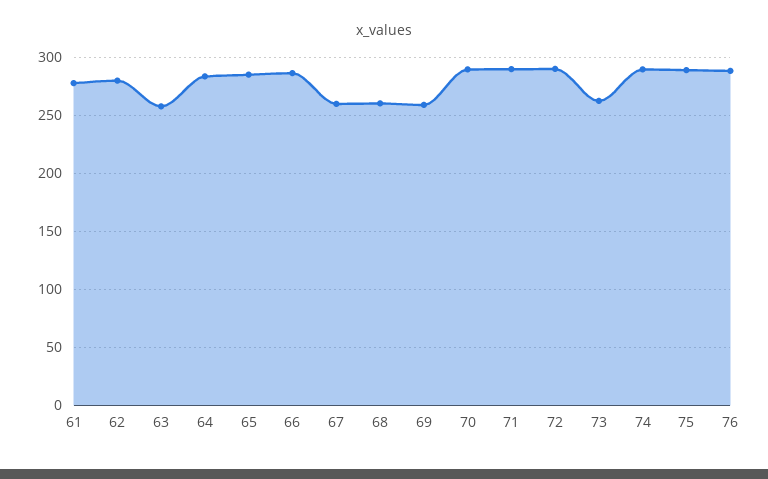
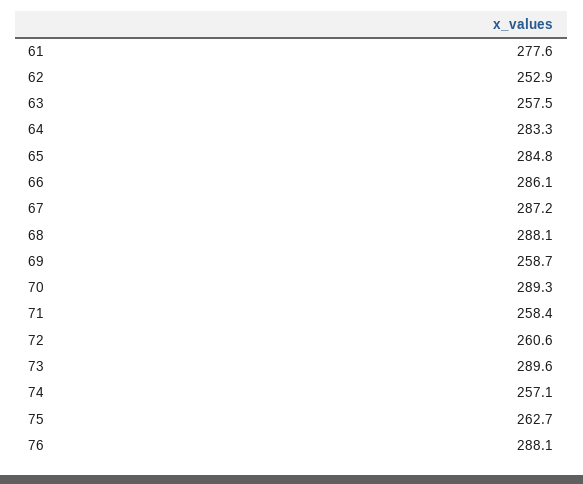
62: 280 -> 252.9
67: 260 -> 287.2
68: 260 -> 288.1
71: 290 -> 258.4
72: 290 -> 260.6
73: 260 -> 289.6
74: 290 -> 257.1
75: 290 -> 262.7

